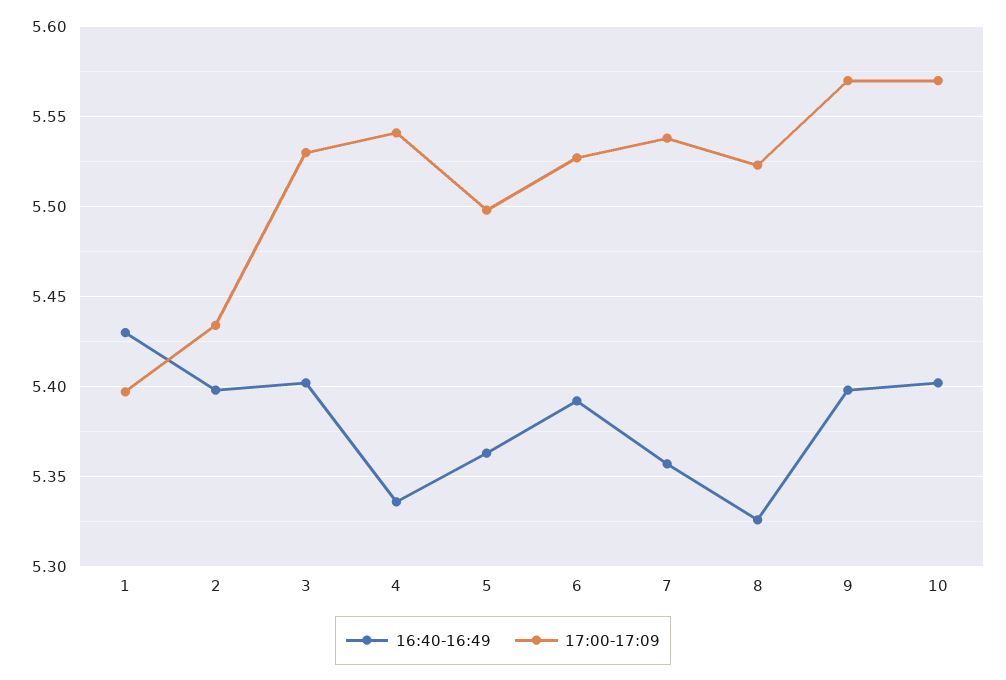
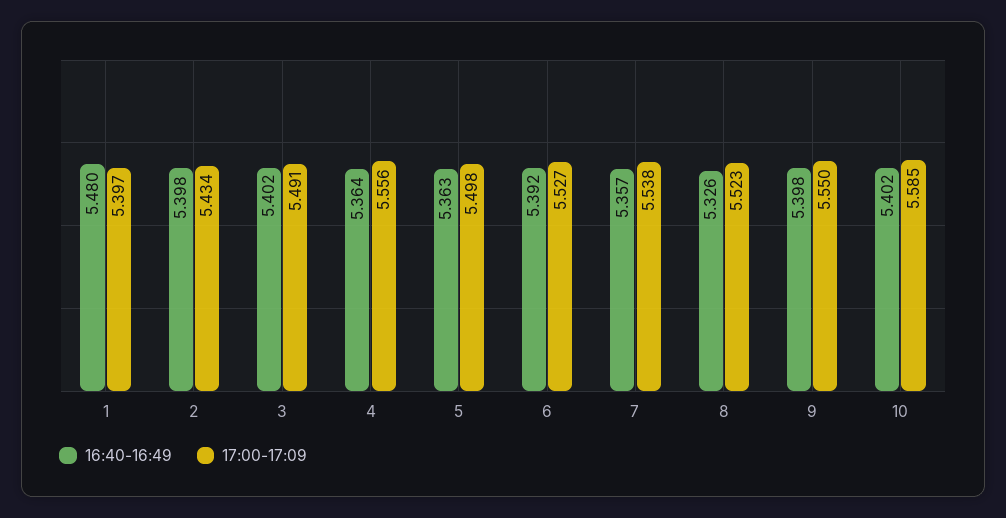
16:40-16:49, 1: 5.43 -> 5.48
17:00-17:09, 3: 5.53 -> 5.491
16:40-16:49, 4: 5.335 -> 5.364
17:00-17:09, 4: 5.54 -> 5.556
17:00-17:09, 9: 5.57 -> 5.55
17:00-17:09, 10: 5.57 -> 5.585

